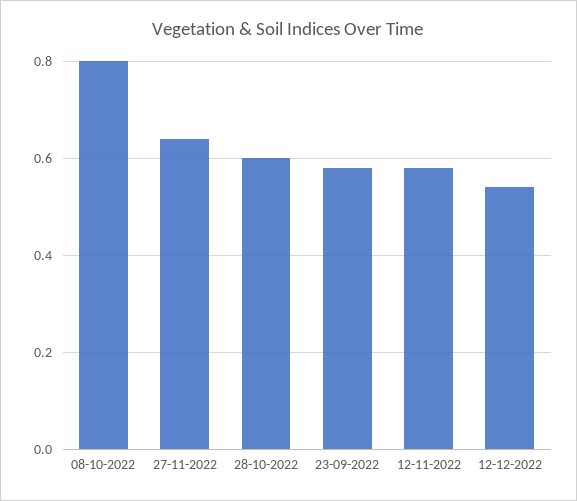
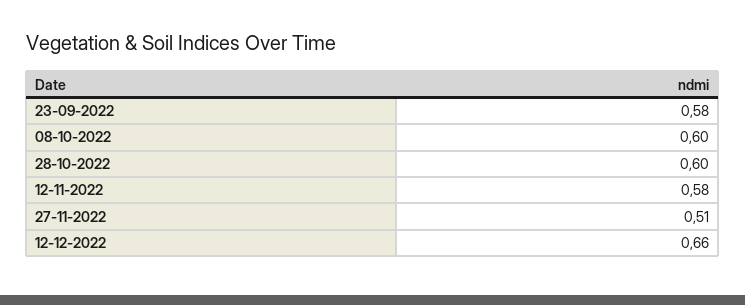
08-10-2022: 0.8 -> 0.6
27-11-2022: 0.65 -> 0.51
12-12-2022: 0.55 -> 0.66

